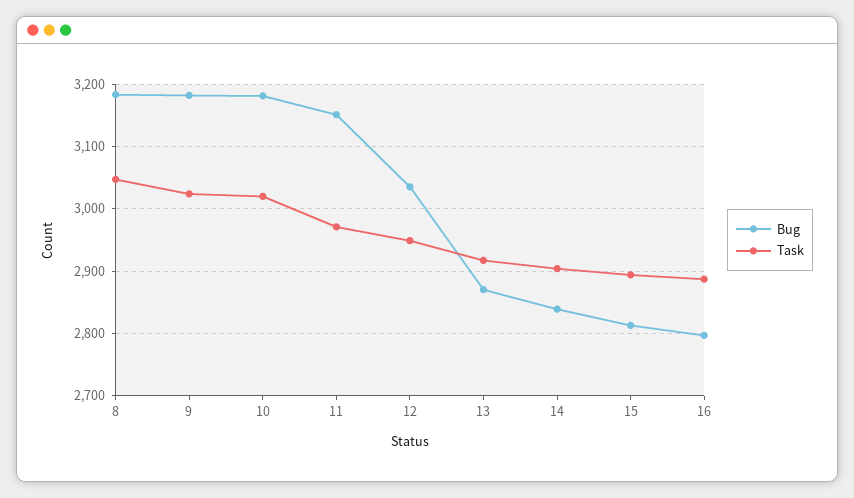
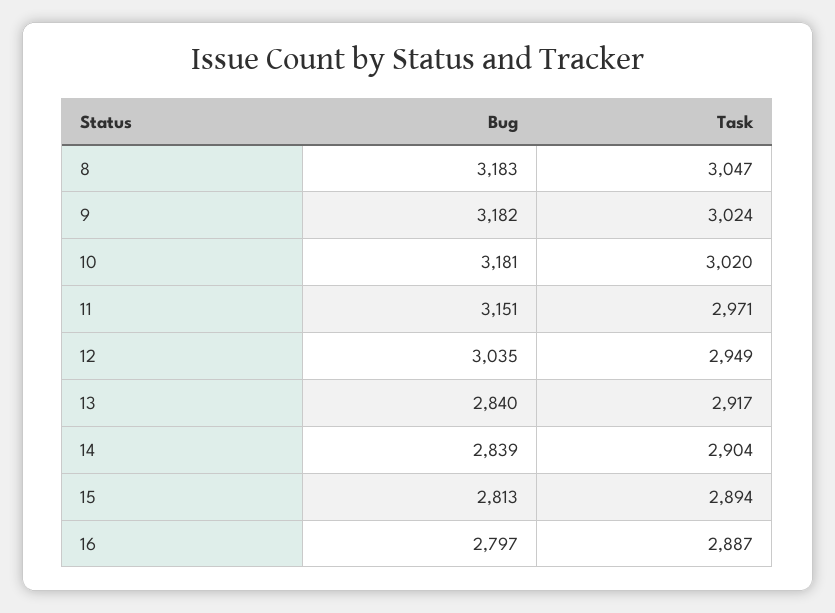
Bug, 13: 2870 -> 2840

